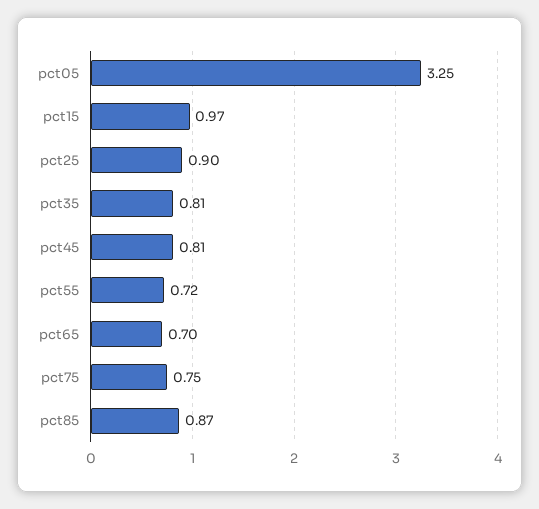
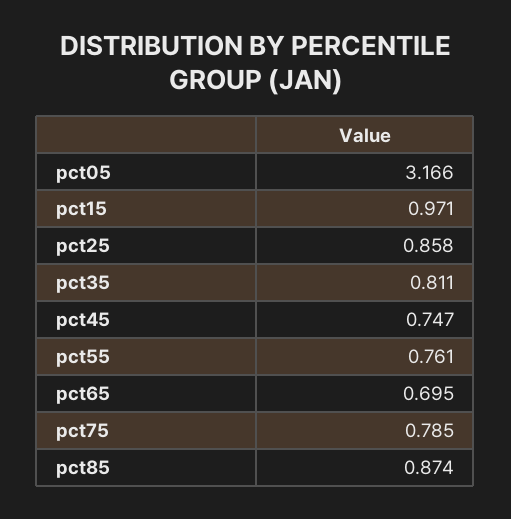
pct05: 3.25 -> 3.166
pct25: 0.9 -> 0.858
pct45: 0.81 -> 0.747
pct55: 0.72 -> 0.761
pct75: 0.75 -> 0.785

